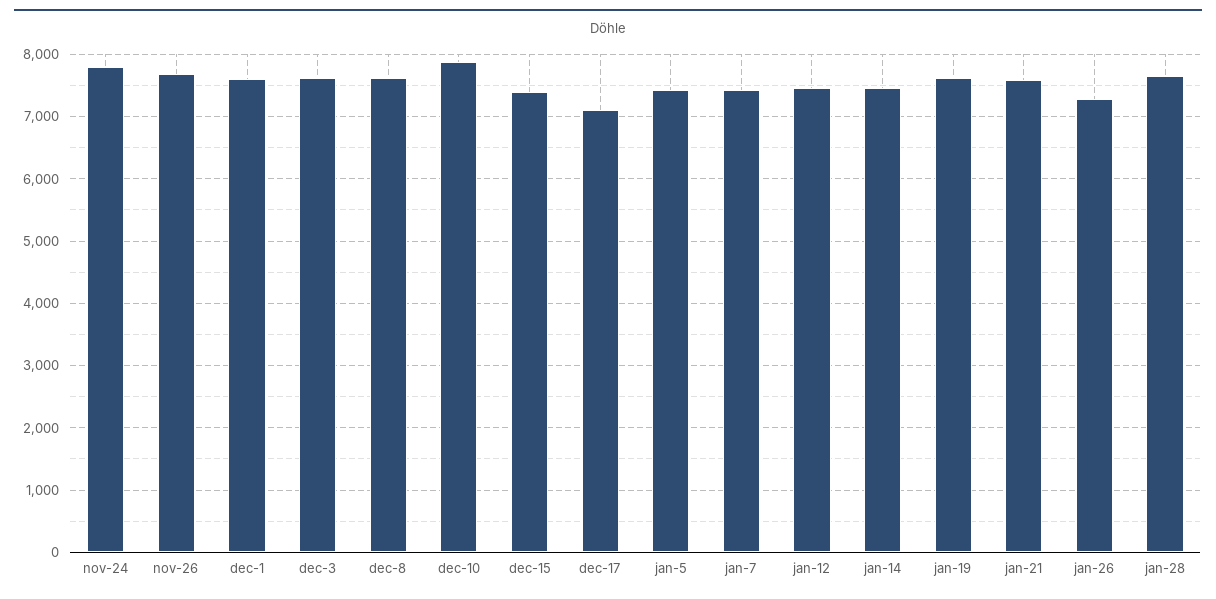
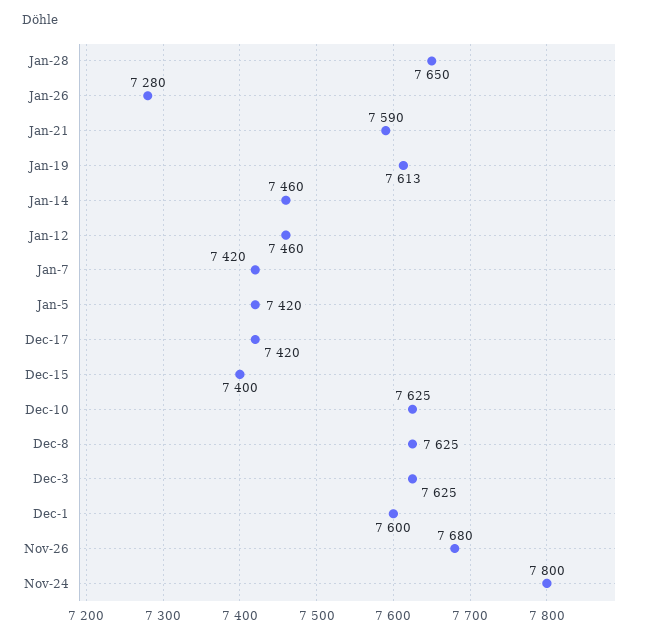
dec-10: 7900 -> 7625
dec-17: 7100 -> 7420

